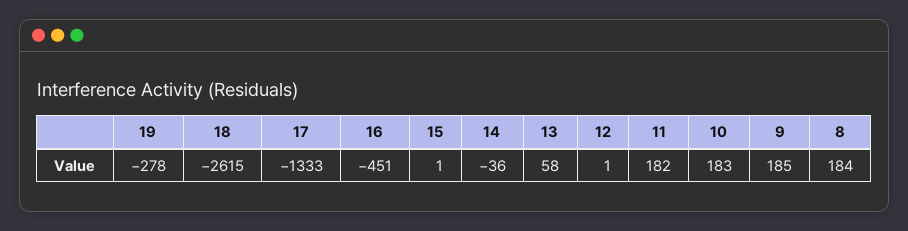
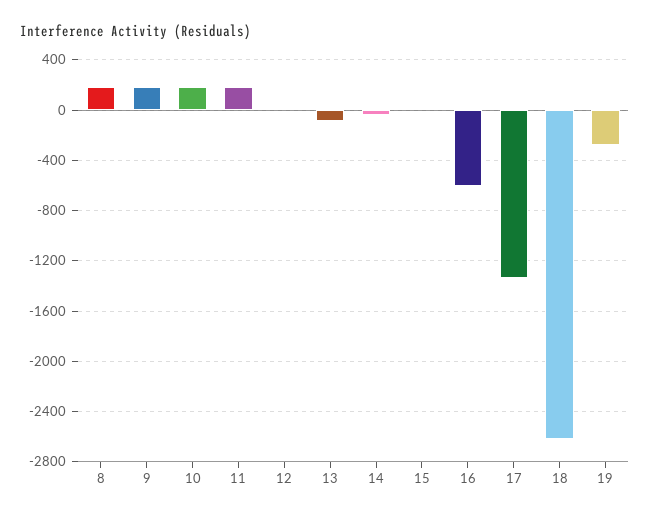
16: -451 -> -600
13: 58 -> -100

